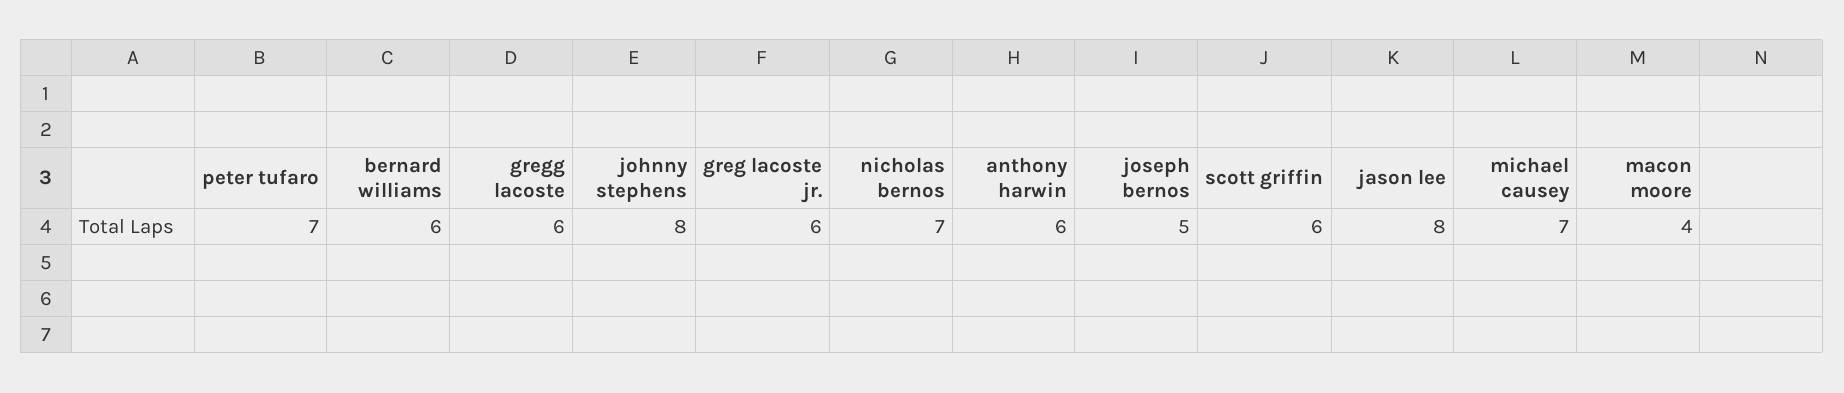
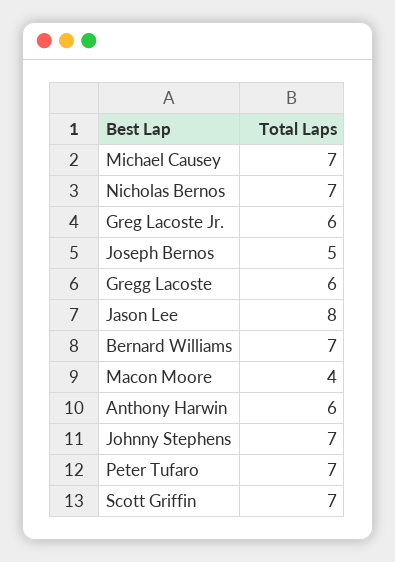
bernard williams: 6 -> 7
johnny stephens: 8 -> 7
scott griffin: 6 -> 7

